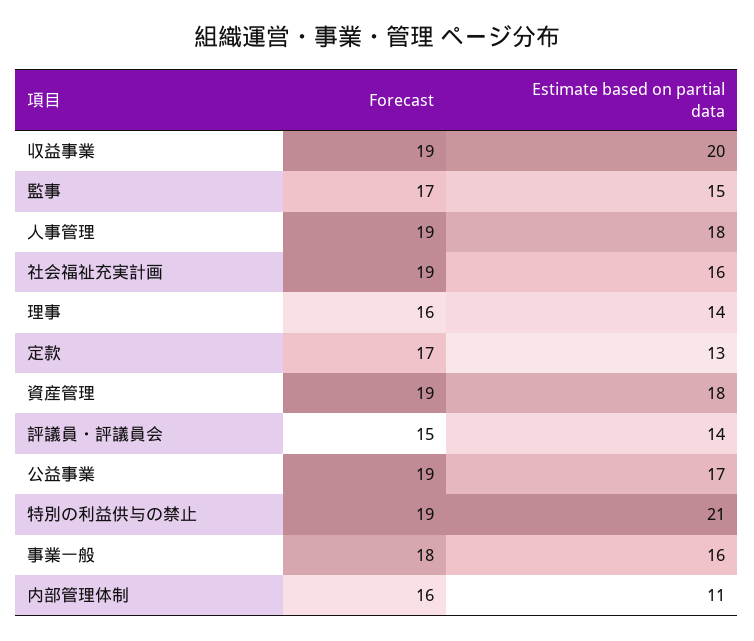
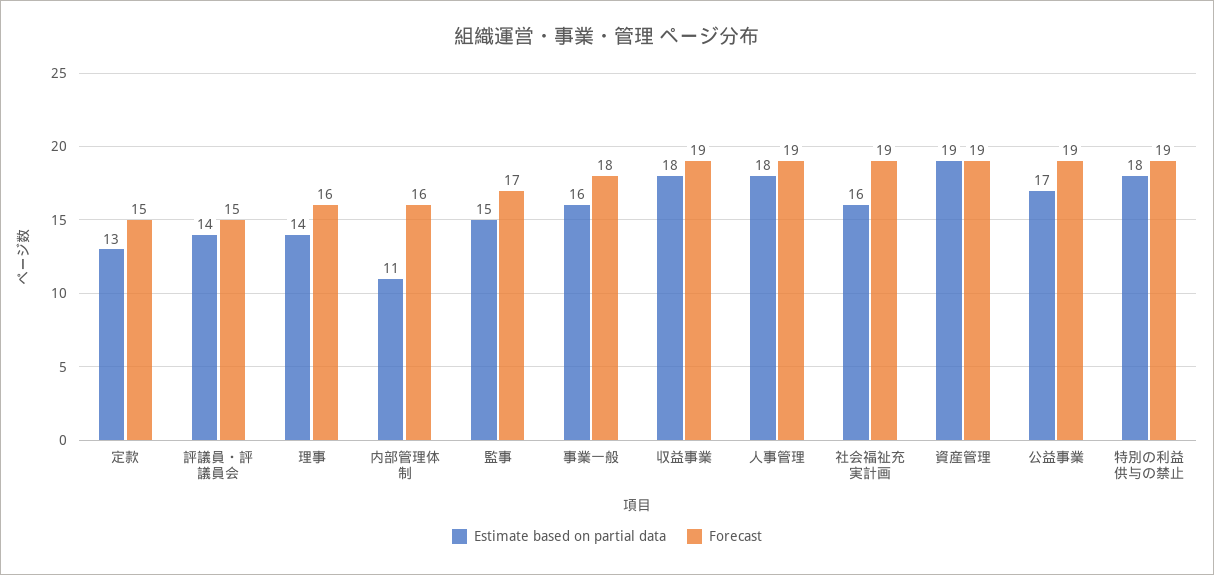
Estimate based on partial data, 収益事業: 20 -> 18
Forecast, 定款: 17 -> 15
Estimate based on partial data, 資産管理: 18 -> 19
Estimate based on partial data, 特別の利益供与の禁止: 21 -> 18

